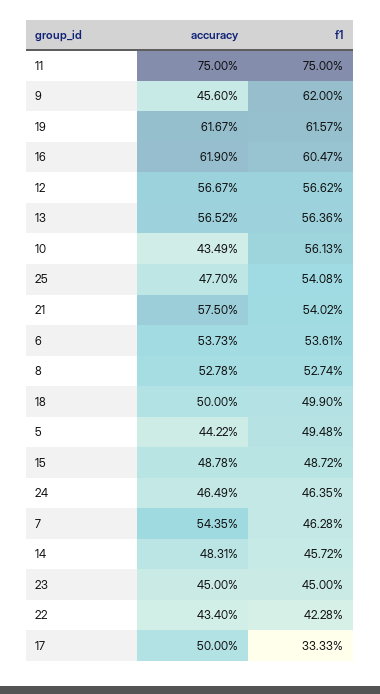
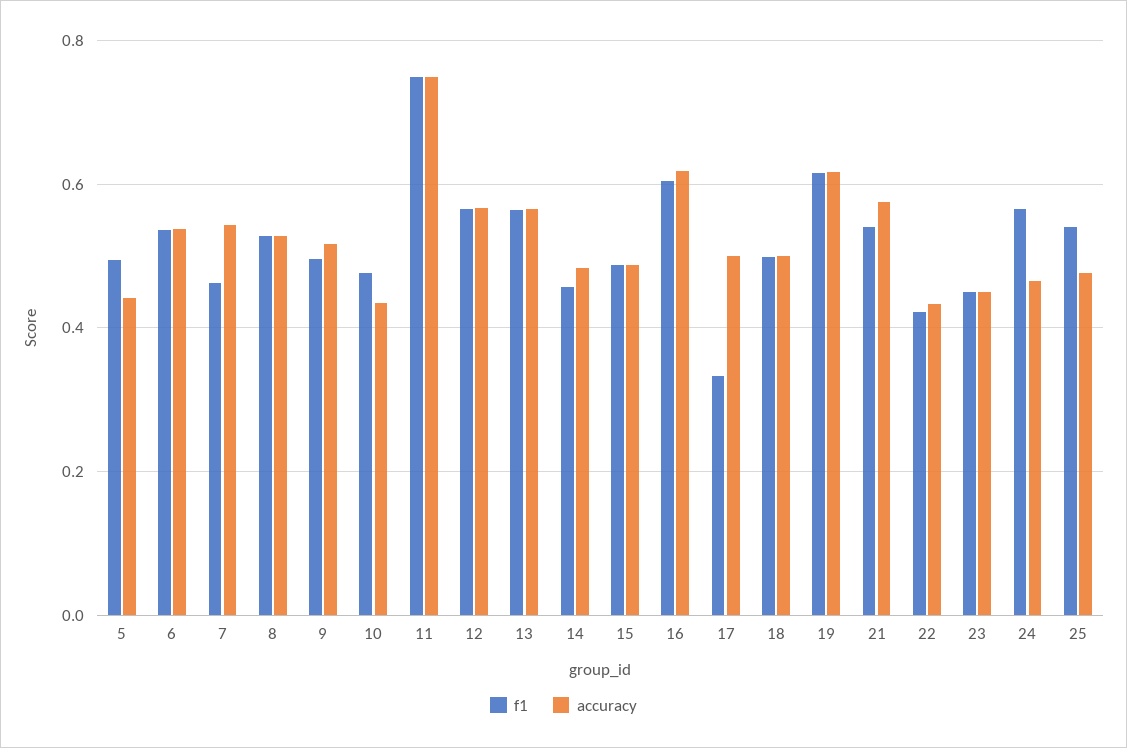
accuracy, 9: 0.456 -> 0.52
f1, 9: 0.62 -> 0.5
f1, 10: 0.5613 -> 0.48
f1, 24: 0.4635 -> 0.56

